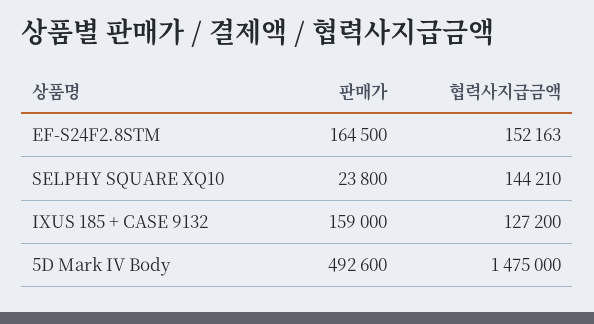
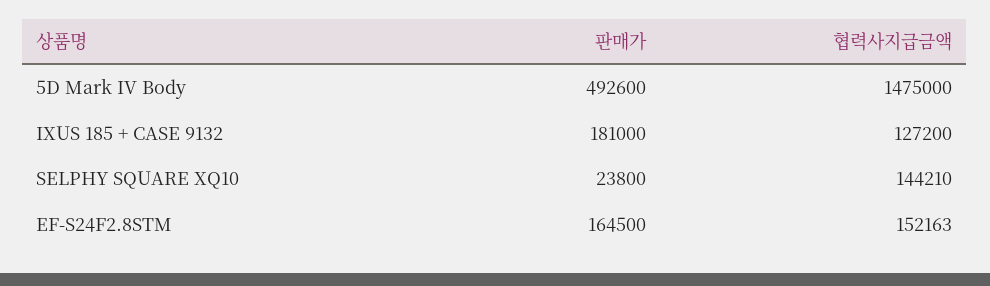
판매가, IXUS 185 + CASE 9132: 159000 -> 181000

